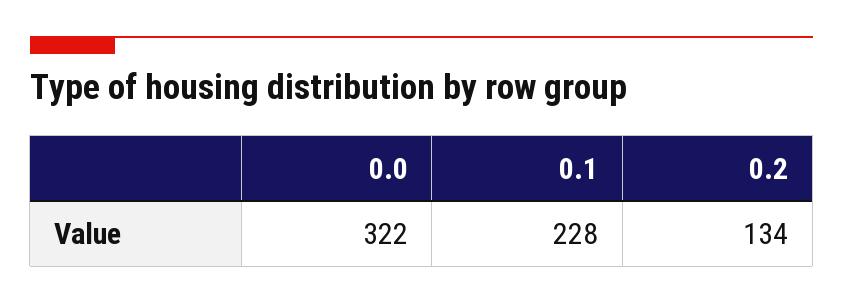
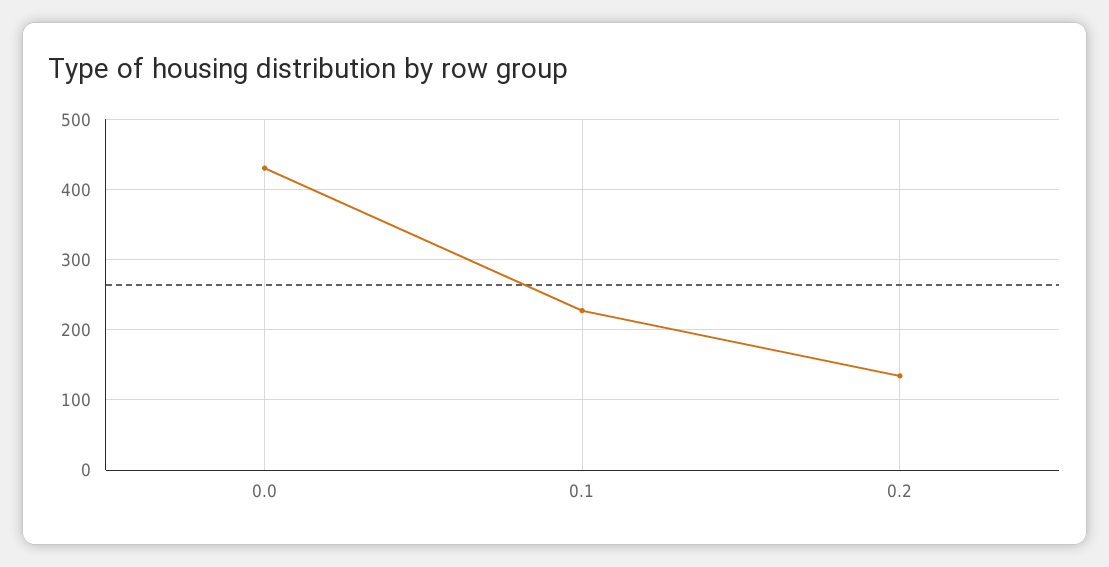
0.0: 322 -> 430

